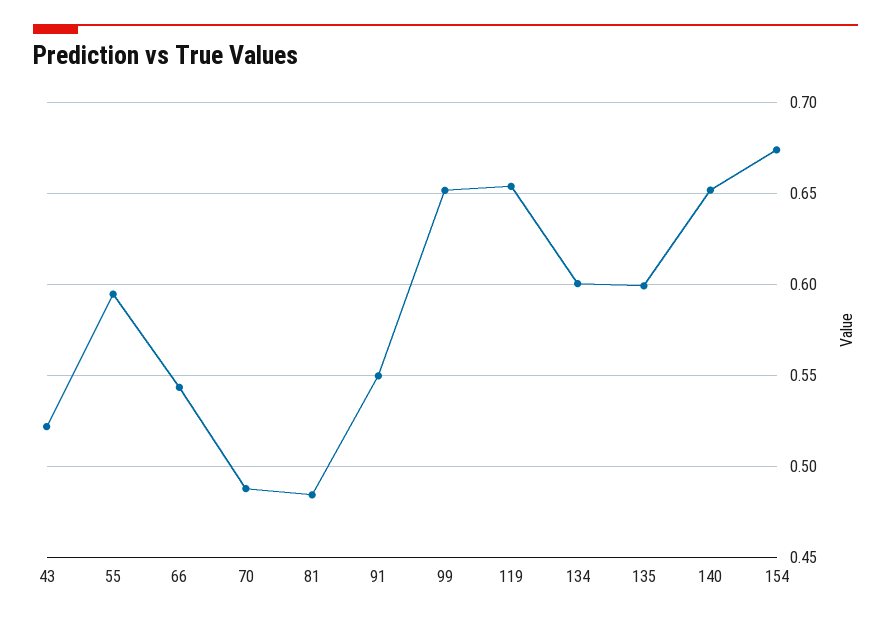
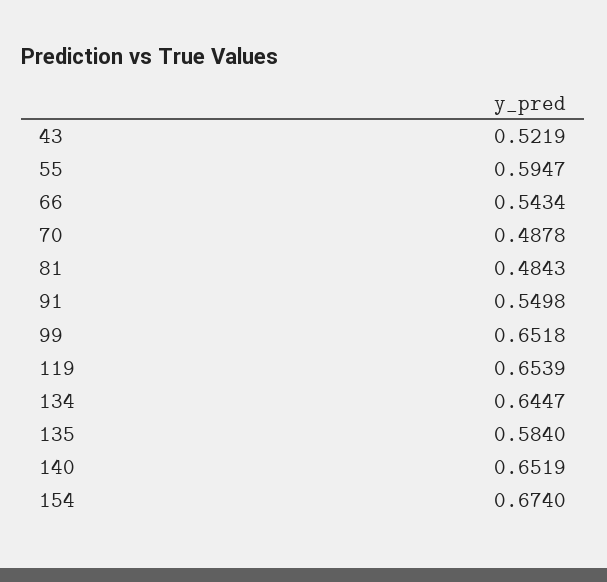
134: 0.6 -> 0.6447
135: 0.6 -> 0.584

